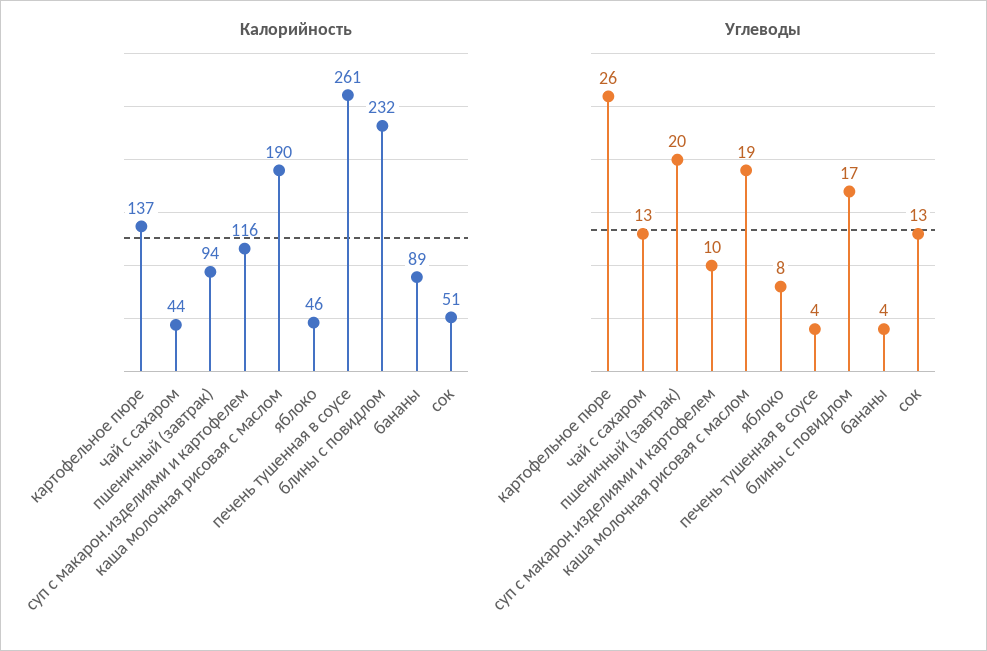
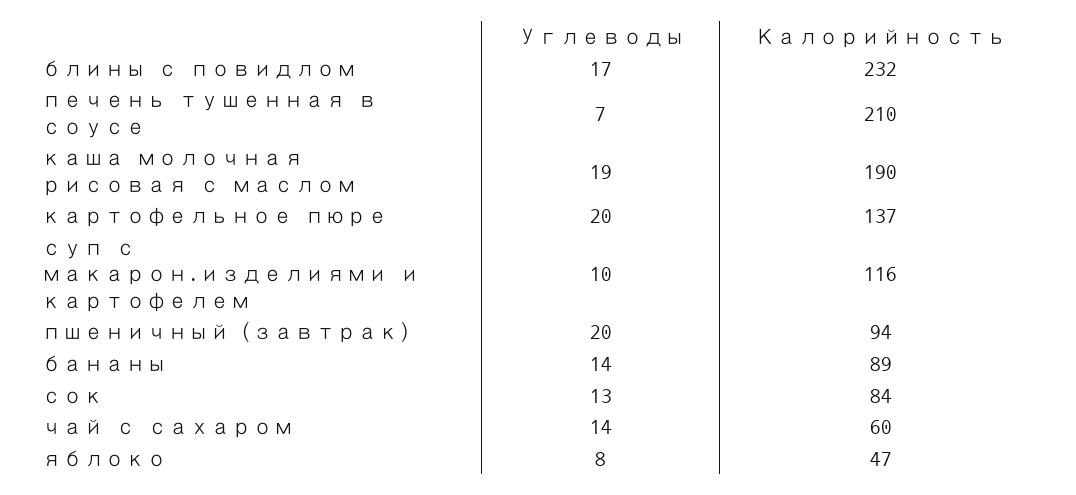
Калорийность, чай с сахаром: 44 -> 60
Калорийность, яблоко: 46 -> 47
Калорийность, печень тушенная в соусе: 261 -> 210
Калорийность, сок: 51 -> 84
Углеводы, картофельное пюре: 26 -> 20
Углеводы, чай с сахаром: 13 -> 14
Углеводы, печень тушенная в соусе: 4 -> 7
Углеводы, бананы: 4 -> 14

